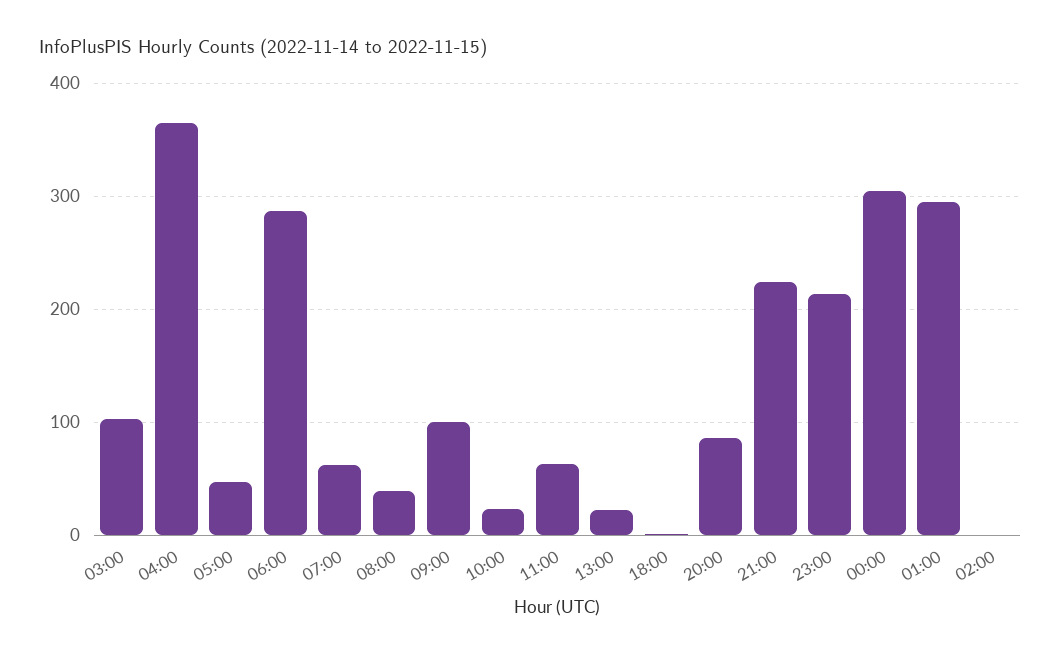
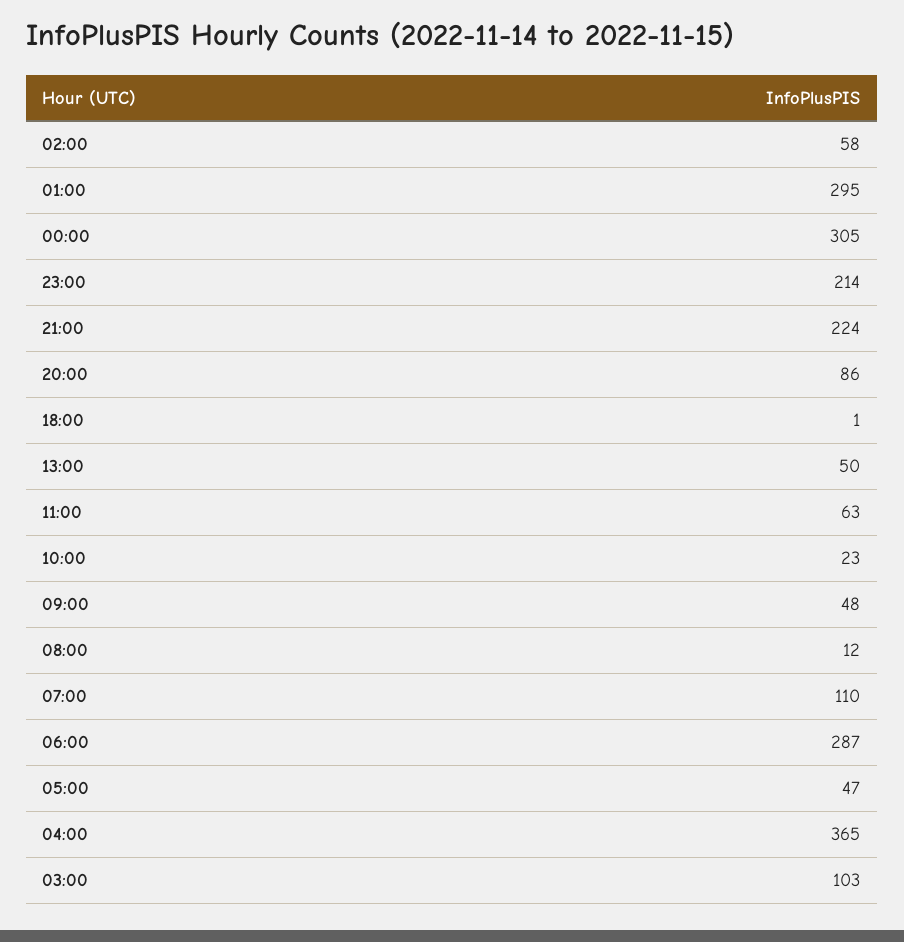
07:00: 60 -> 110
08:00: 40 -> 12
09:00: 100 -> 48
13:00: 20 -> 50
02:00: 0 -> 58

